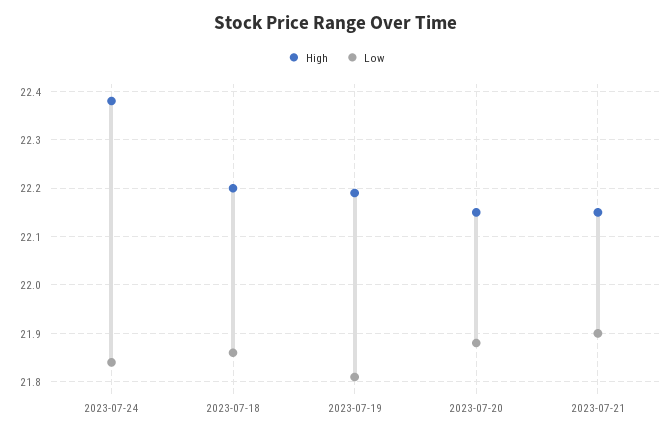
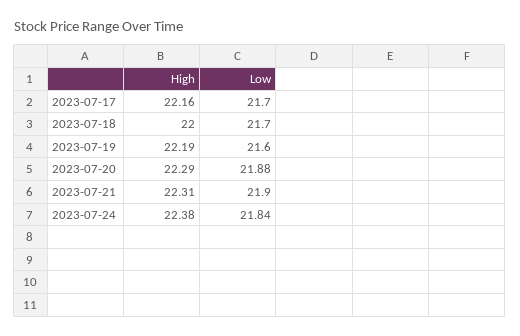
High, 2023-07-18: 22.2 -> 22
Low, 2023-07-18: 21.85 -> 21.7
Low, 2023-07-19: 21.8 -> 21.6
High, 2023-07-20: 22.15 -> 22.29
High, 2023-07-21: 22.15 -> 22.31
High, 2023-07-17: none -> 22.16
Low, 2023-07-17: none -> 21.7

